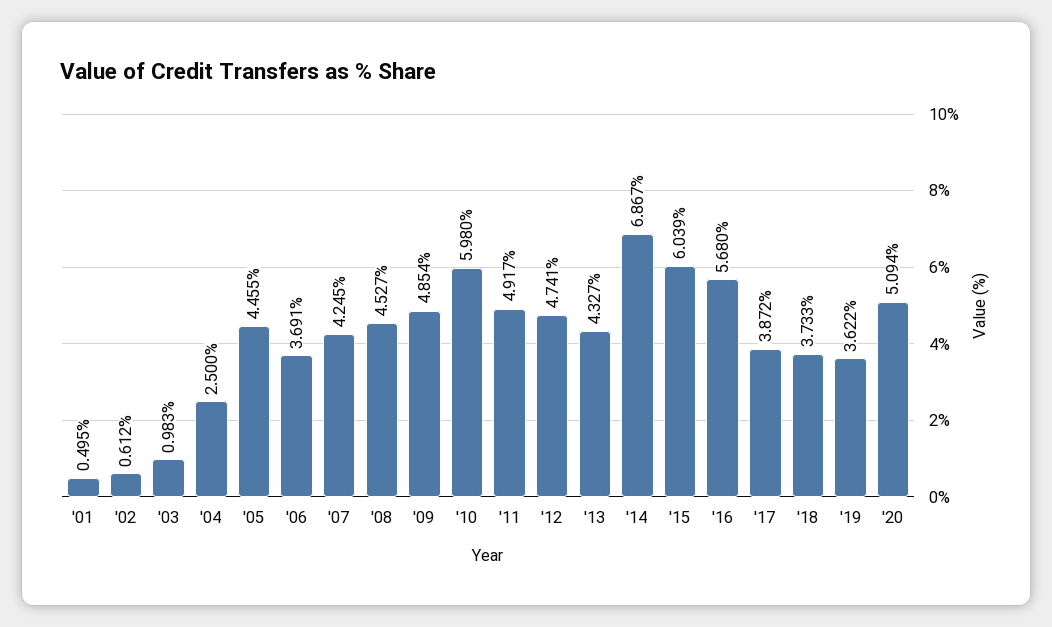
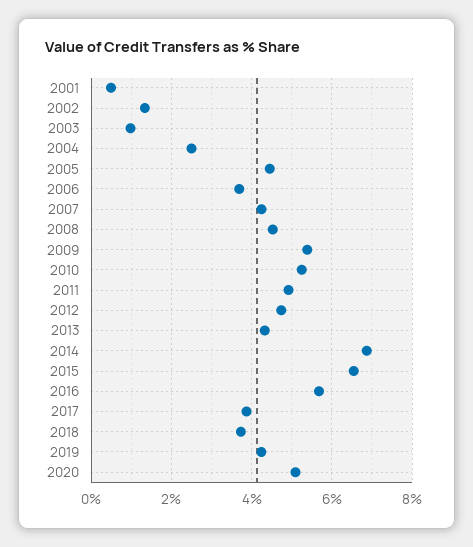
'02: 0.612 -> 1.4
'09: 4.854 -> 5.4
'10: 5.98 -> 5.2
'15: 6.039 -> 6.6
'19: 3.622 -> 4.2

